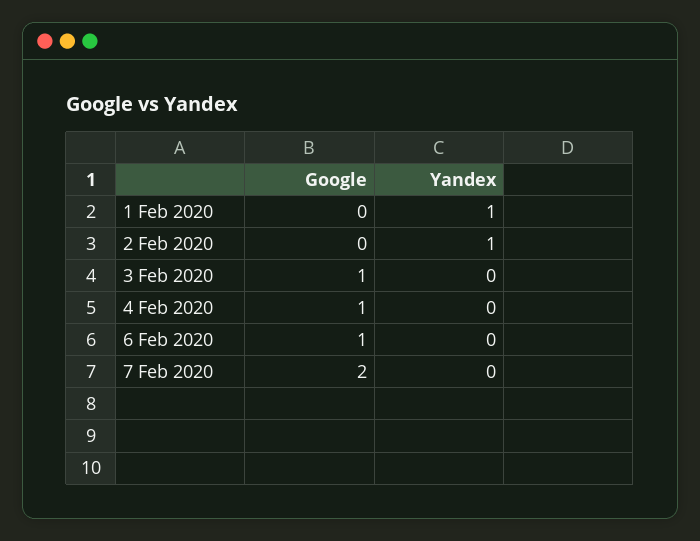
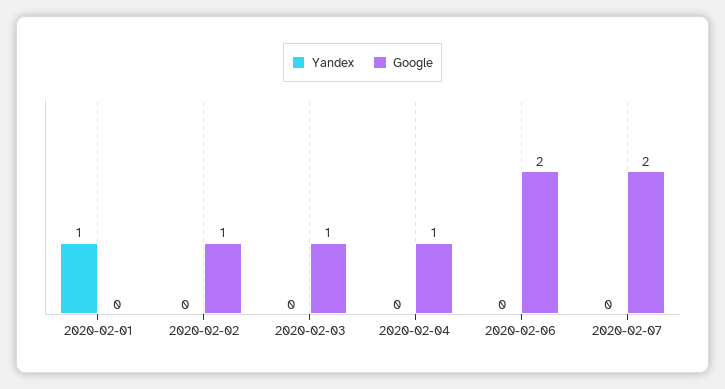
Google, 2 Feb 2020: 0 -> 1
Yandex, 2 Feb 2020: 1 -> 0
Google, 6 Feb 2020: 1 -> 2

